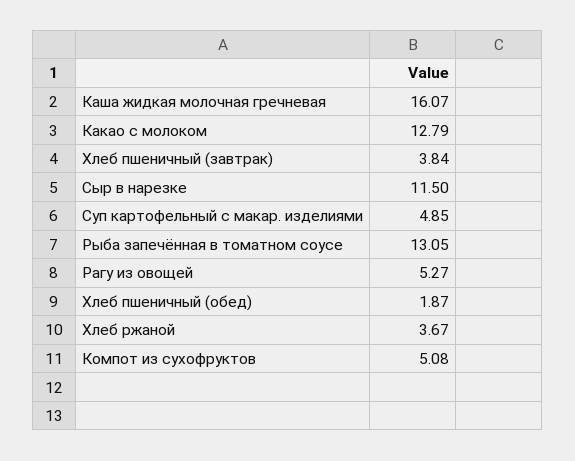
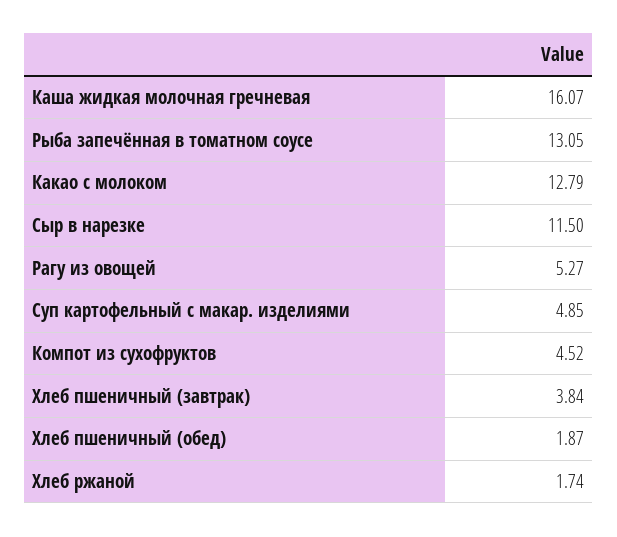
Хлеб ржаной: 3.67 -> 1.74
Компот из сухофруктов: 5.08 -> 4.52

